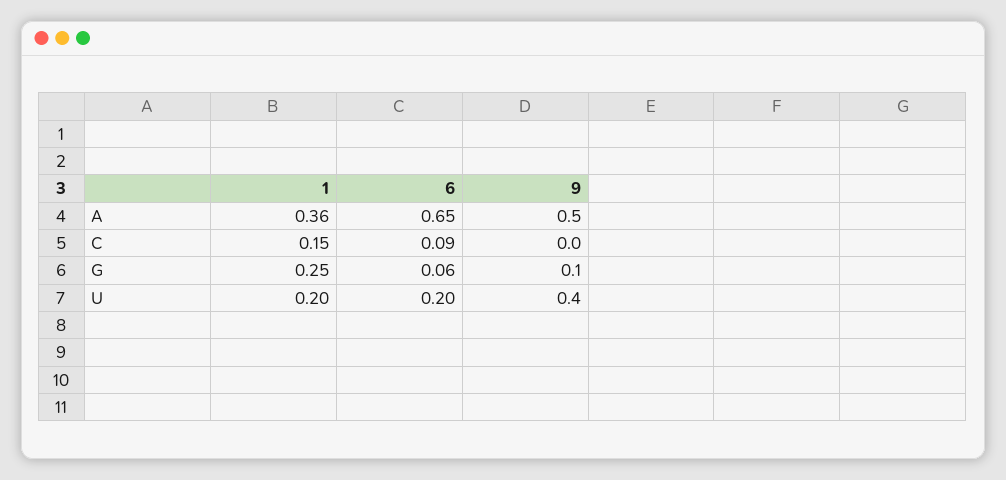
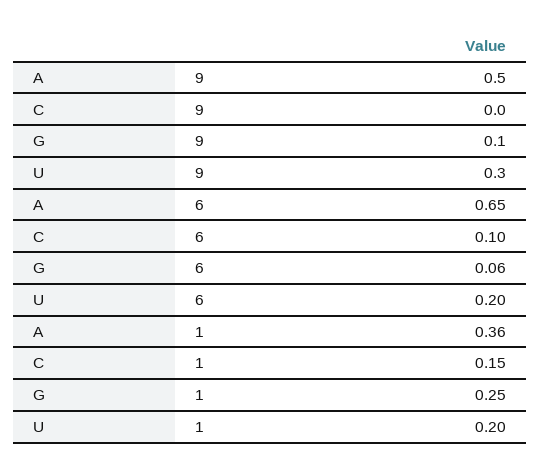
6, C: 0.09 -> 0.1
9, U: 0.4 -> 0.3

